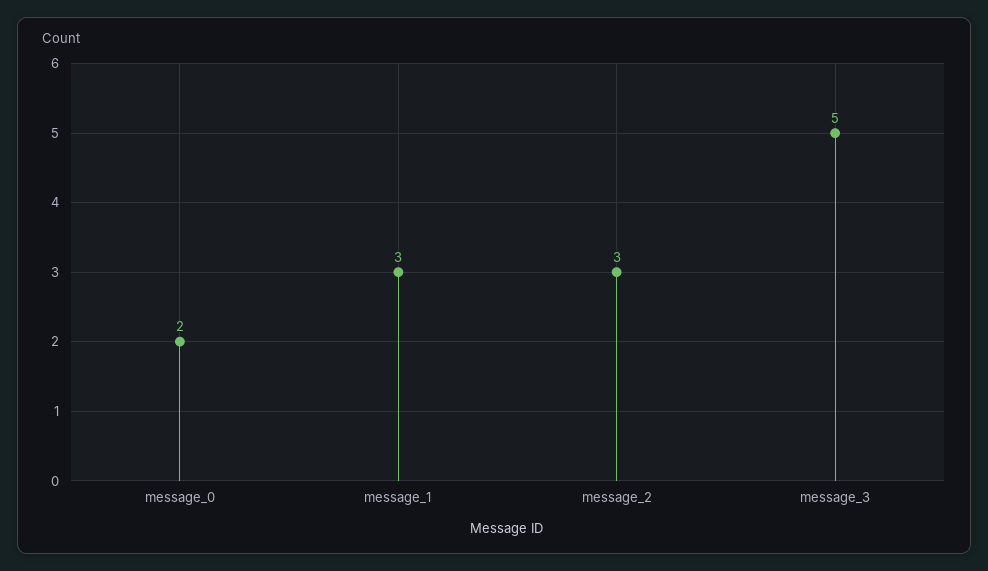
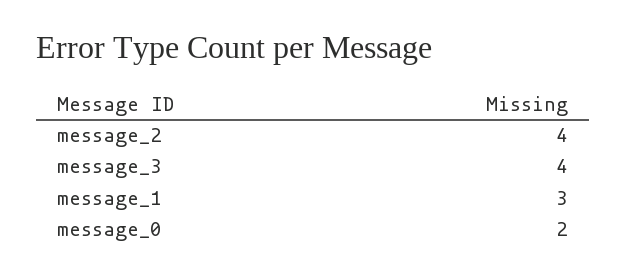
message_2: 3 -> 4
message_3: 5 -> 4

